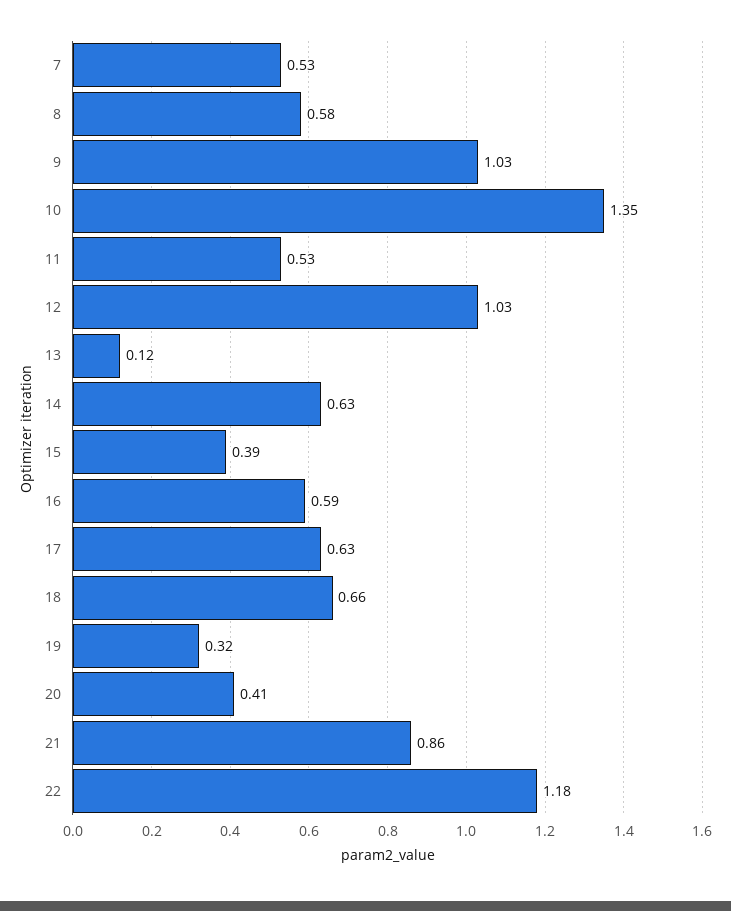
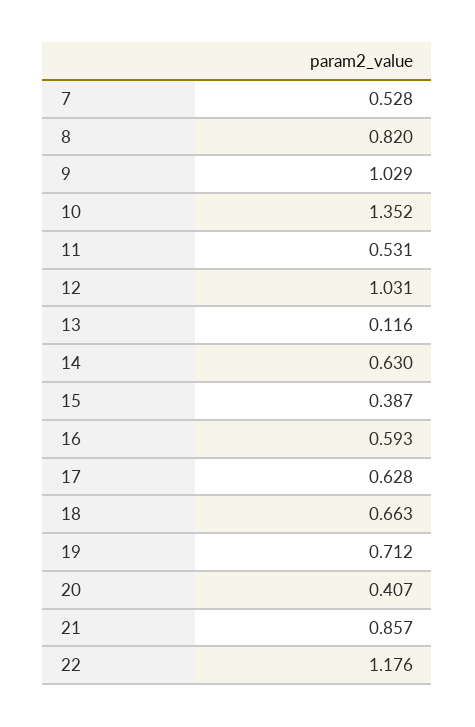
8: 0.58 -> 0.82
19: 0.32 -> 0.712

